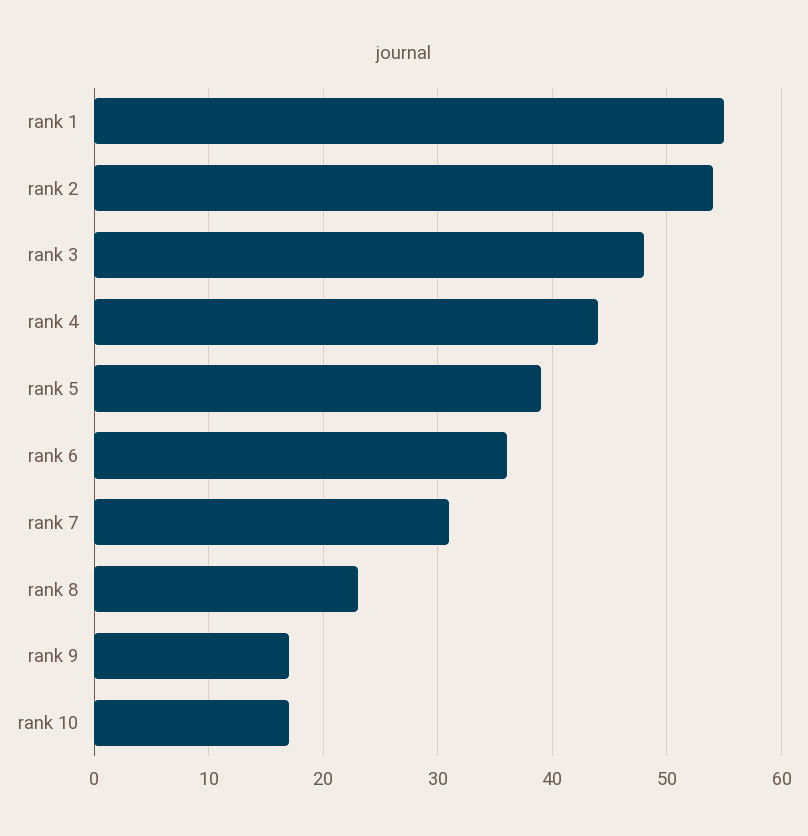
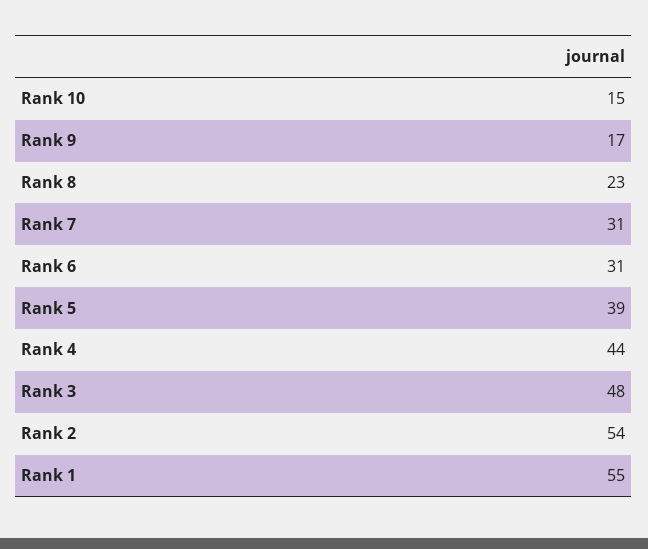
rank 6: 36 -> 31
rank 10: 17 -> 15

